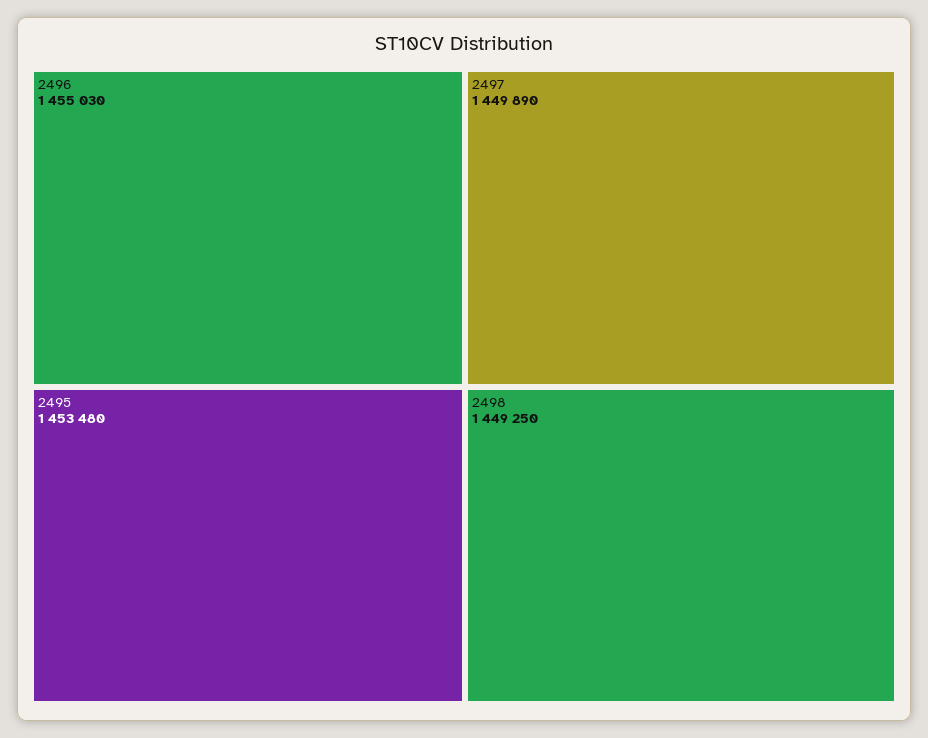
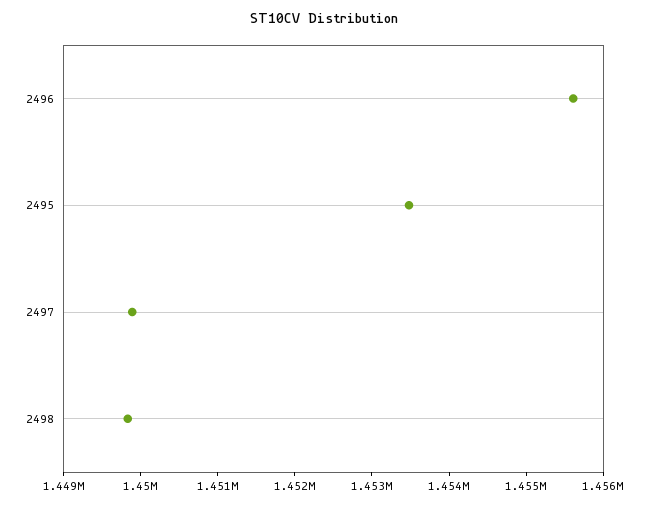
2496: 1455030 -> 1455600
2498: 1449250 -> 1449800

